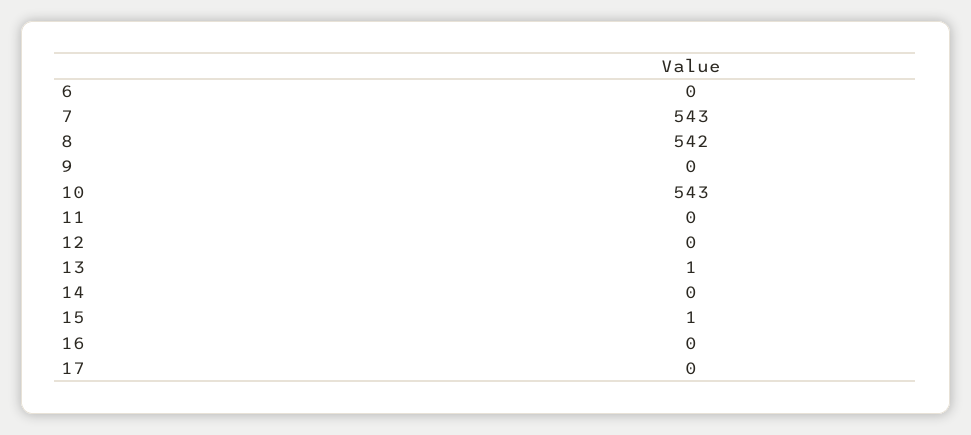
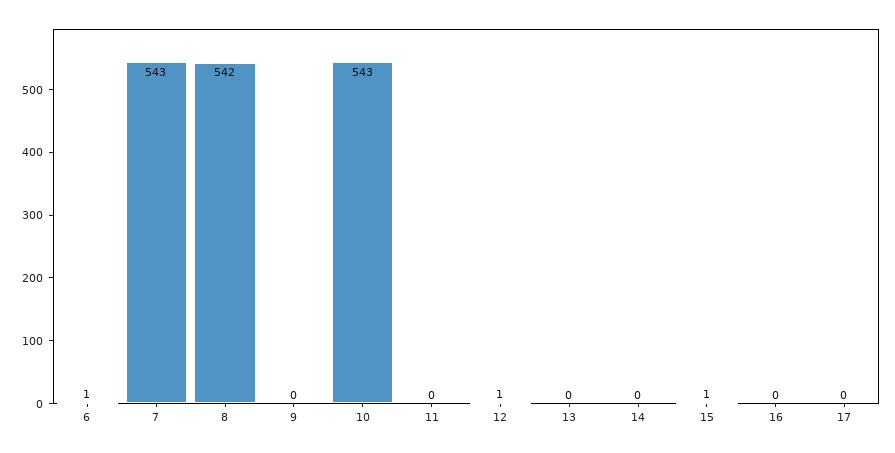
6: 0 -> 1
12: 0 -> 1
13: 1 -> 0

